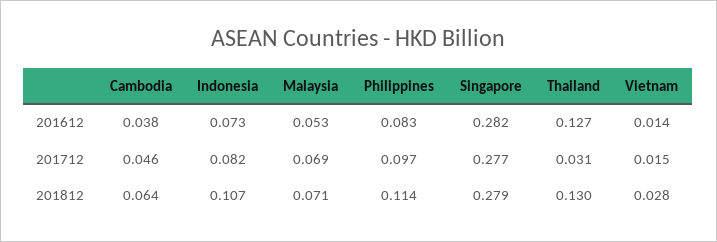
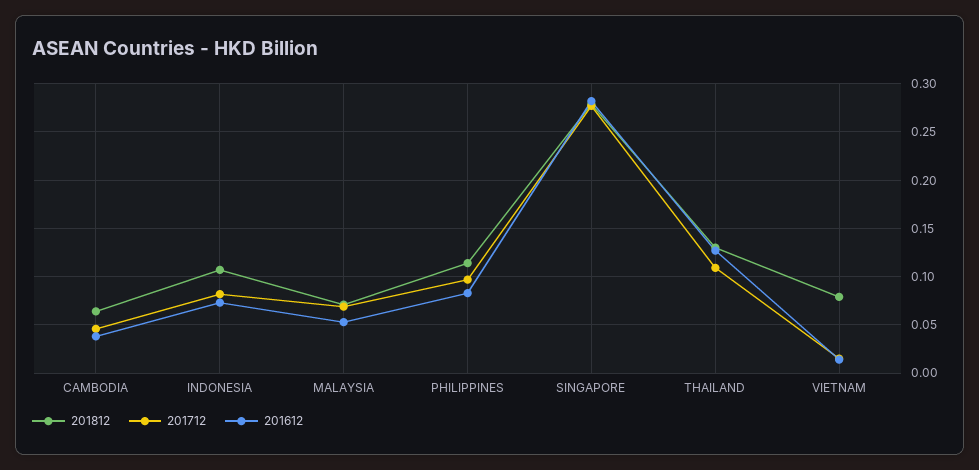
201712, Thailand: 0.031 -> 0.11
201812, Vietnam: 0.028 -> 0.08

